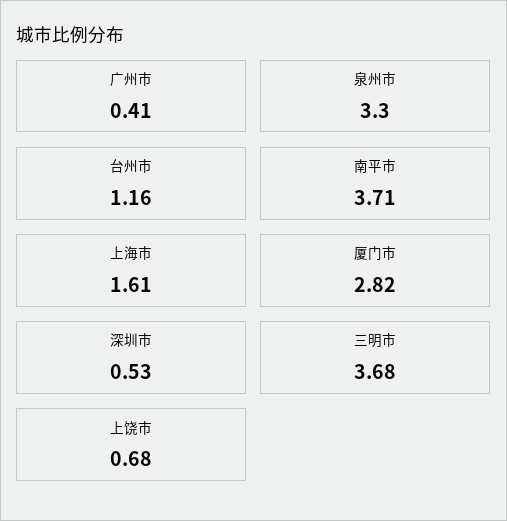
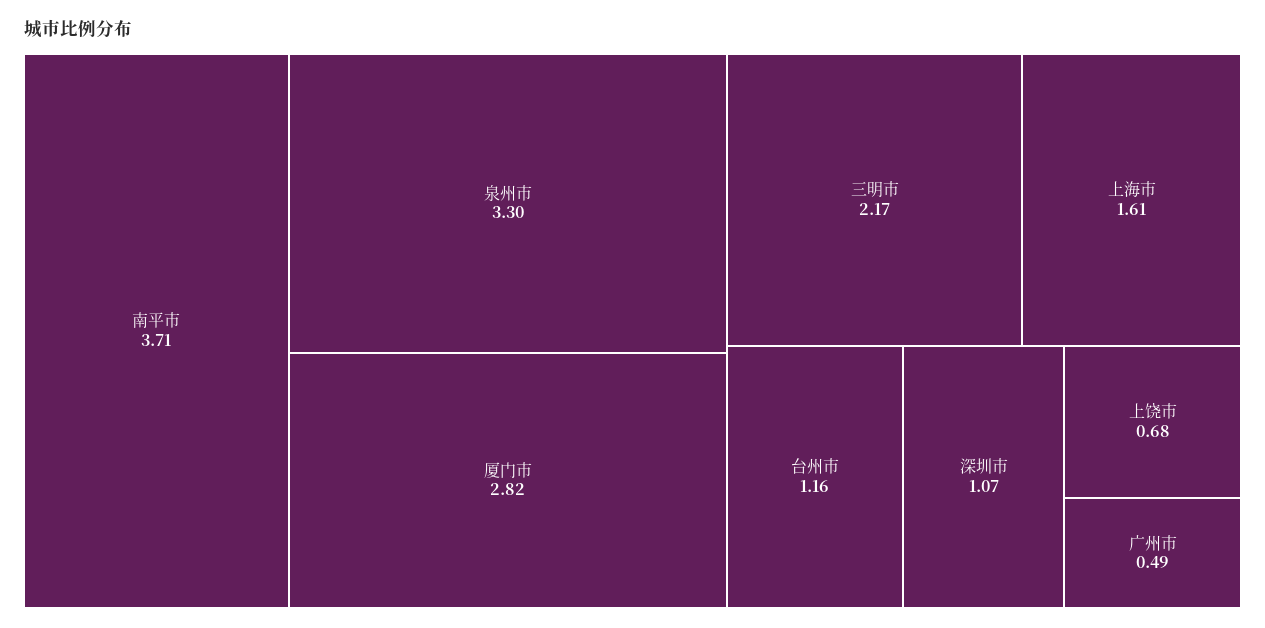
广州市: 0.41 -> 0.49
深圳市: 0.53 -> 1.07
三明市: 3.68 -> 2.17

